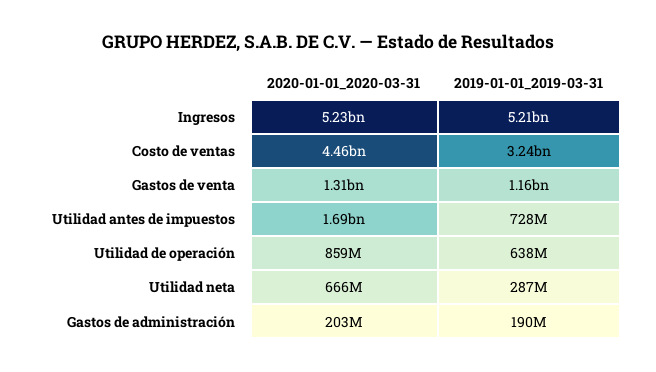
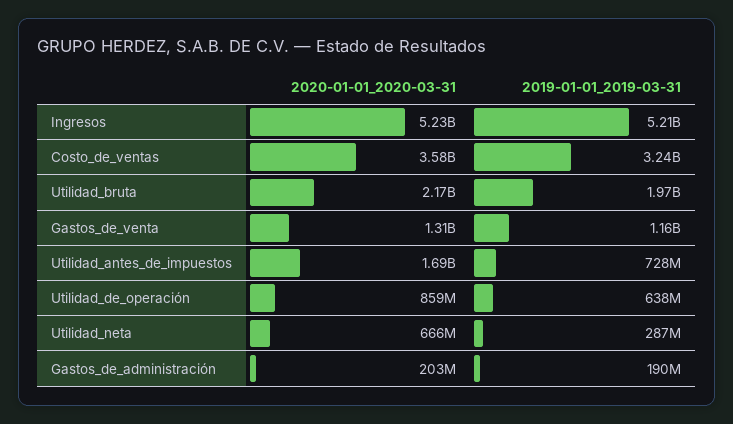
2020-01-01_2020-03-31, Costo de ventas: 4460000000 -> 3580000000
2020-01-01_2020-03-31, Utilidad_bruta: none -> 2170000000
2019-01-01_2019-03-31, Utilidad_bruta: none -> 1970000000

